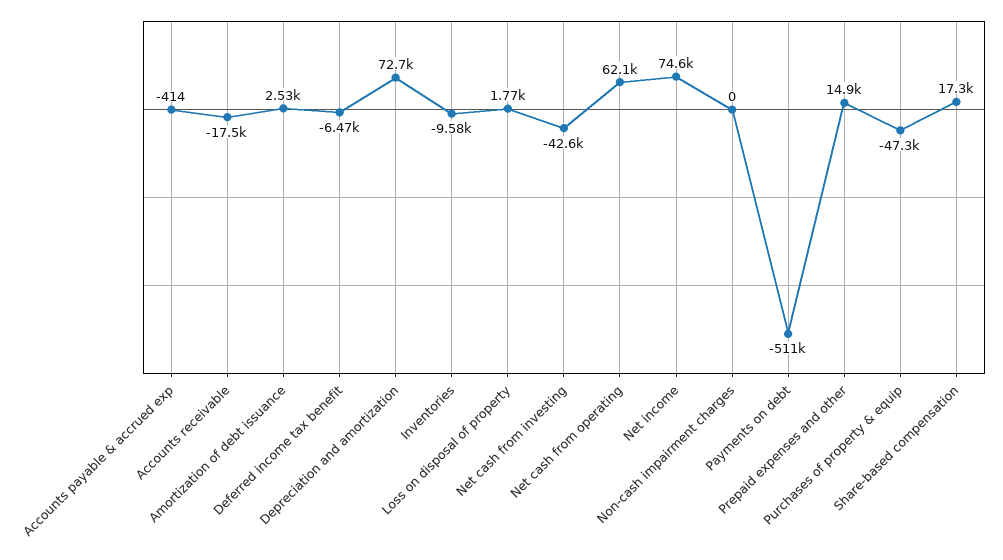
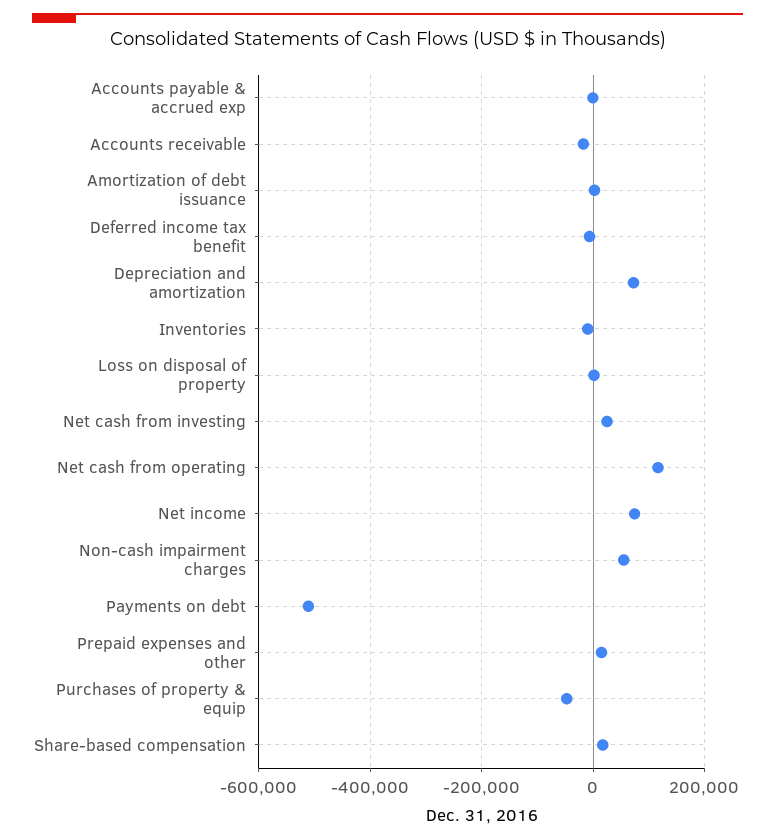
Net cash from investing: -42600 -> 20000
Net cash from operating: 62100 -> 120000
Non-cash impairment charges: 0 -> 60000

